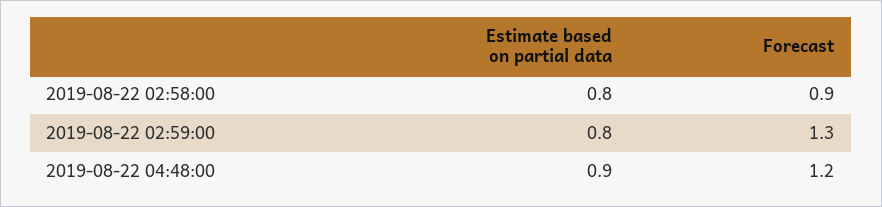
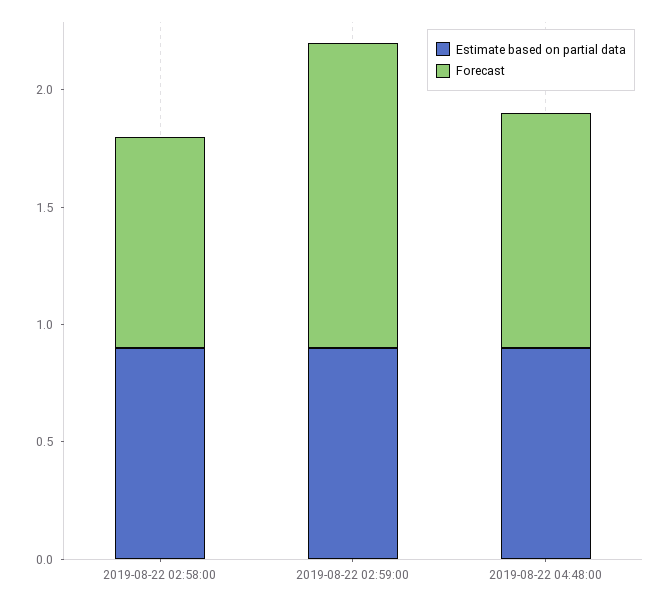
Estimate based on partial data, 2019-08-22 02:58:00: 0.8 -> 0.9
Estimate based on partial data, 2019-08-22 02:59:00: 0.8 -> 0.9
Forecast, 2019-08-22 04:48:00: 1.2 -> 1

